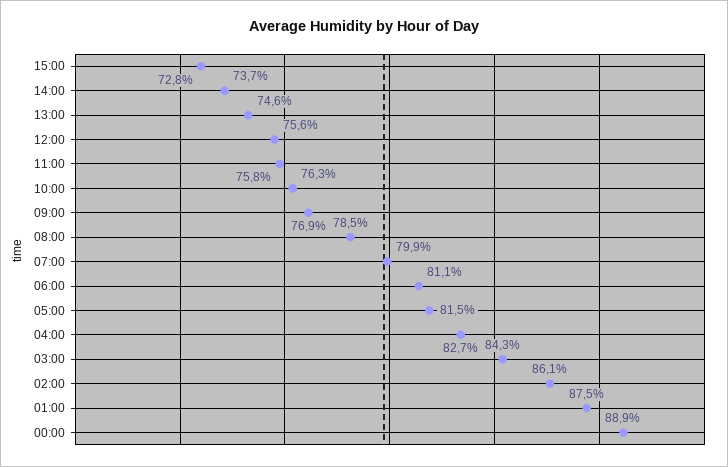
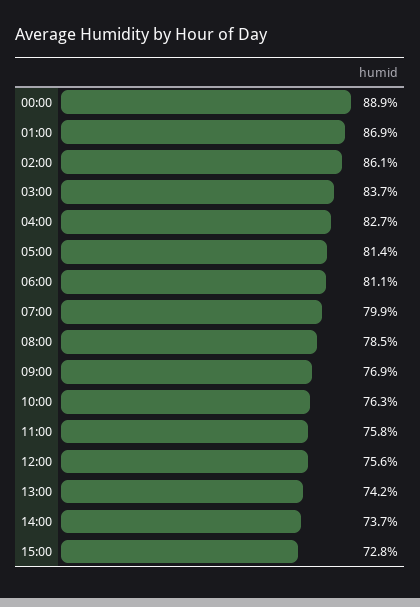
13:00: 74.6 -> 74.2
05:00: 81.5 -> 81.4
03:00: 84.3 -> 83.7
01:00: 87.5 -> 86.9

